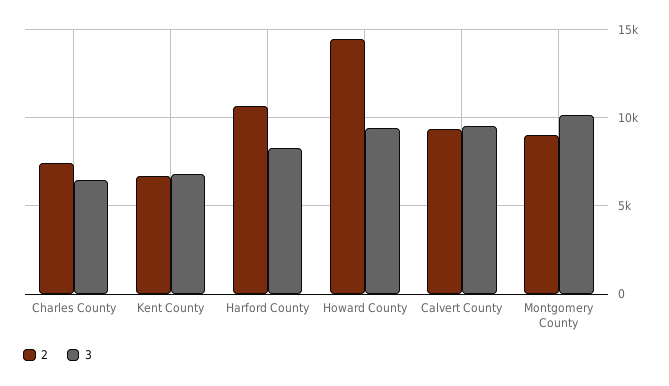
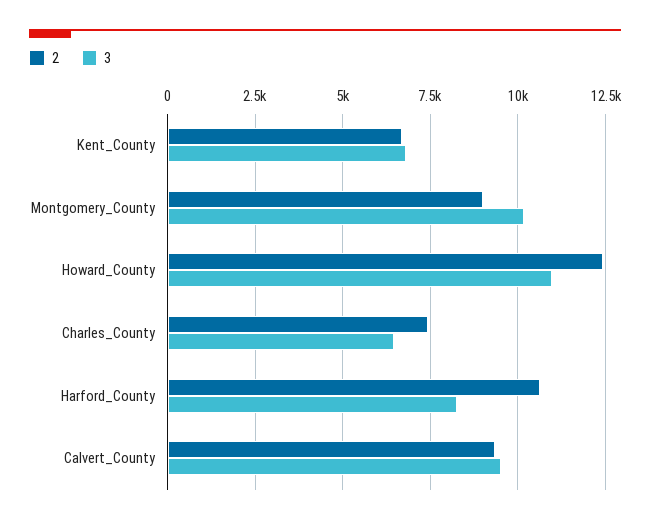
2, Howard County: 14500 -> 12500
3, Howard County: 9500 -> 11000

